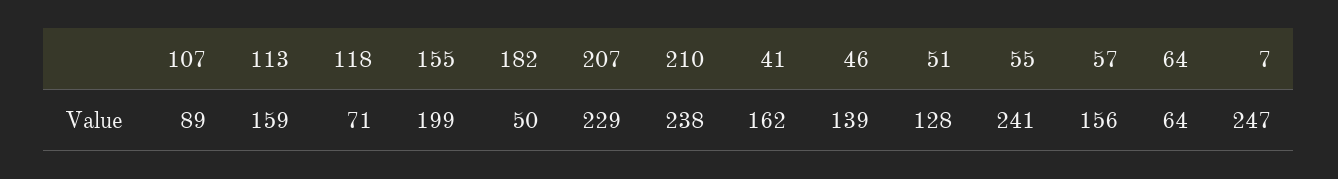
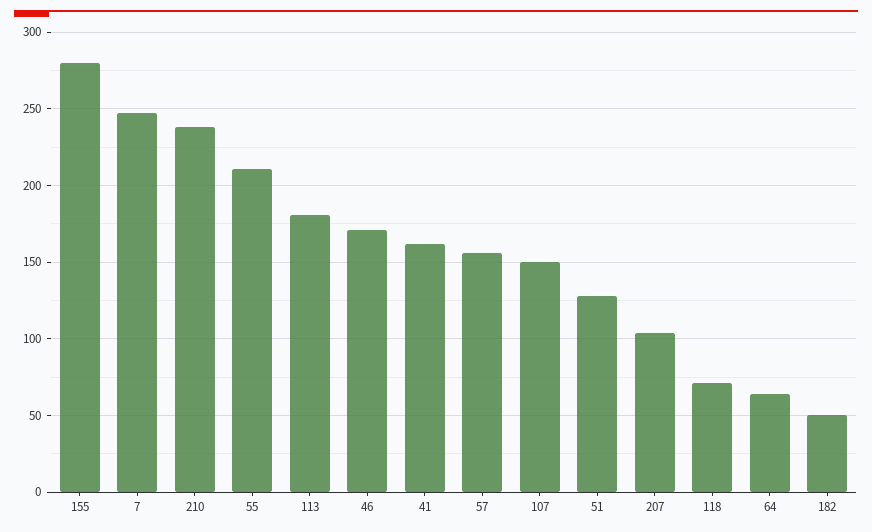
107: 89 -> 150
113: 159 -> 180
155: 199 -> 280
207: 229 -> 105
46: 139 -> 170
55: 241 -> 210

